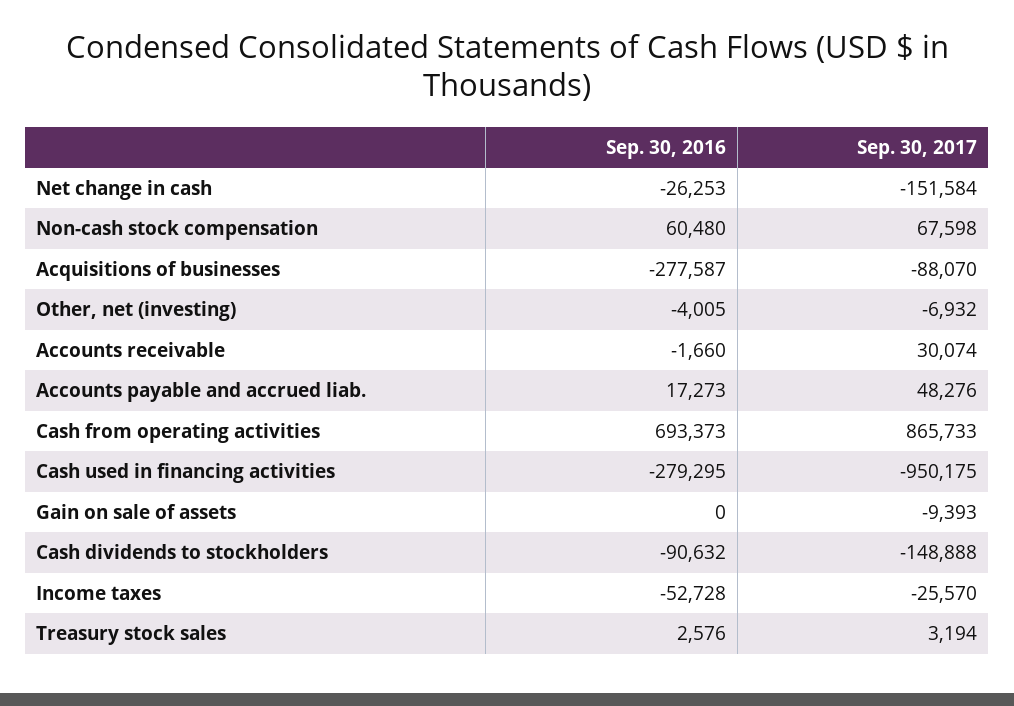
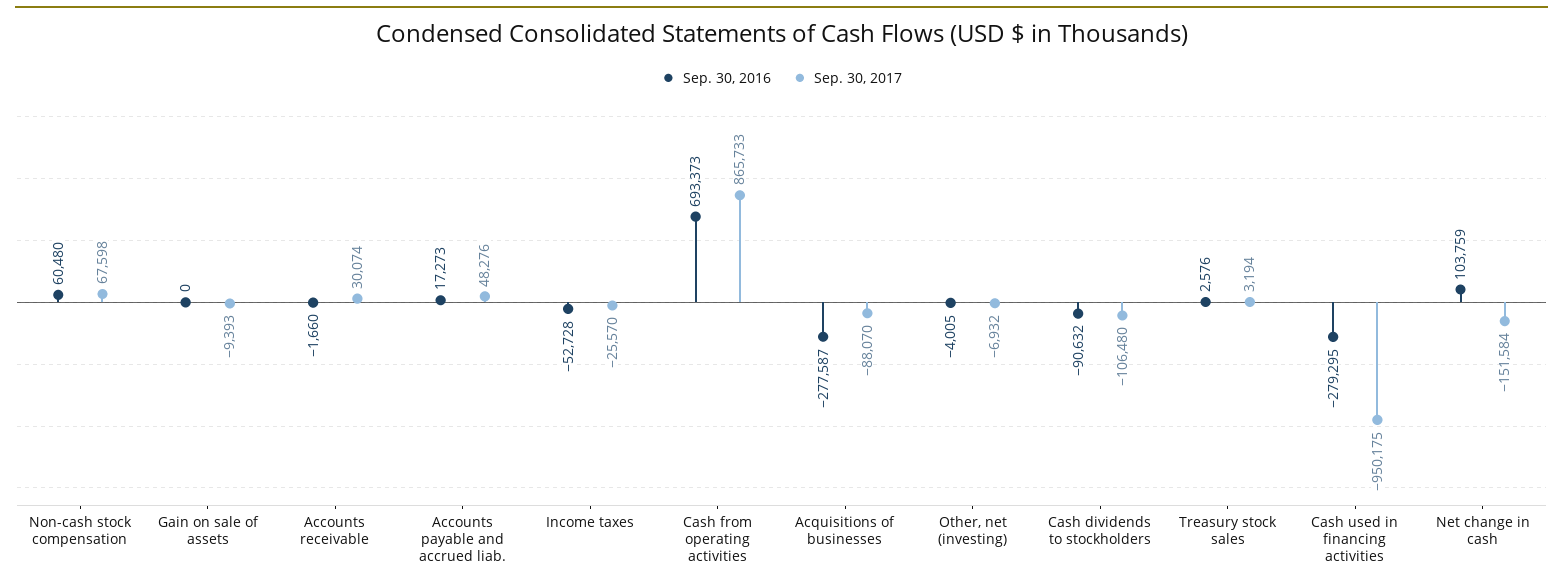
Sep. 30, 2016, Net change in cash: -26253 -> 103759
Sep. 30, 2017, Cash dividends to stockholders: -148888 -> -106480

